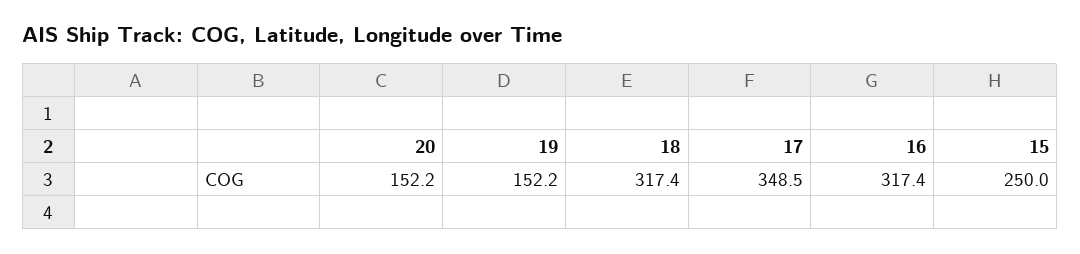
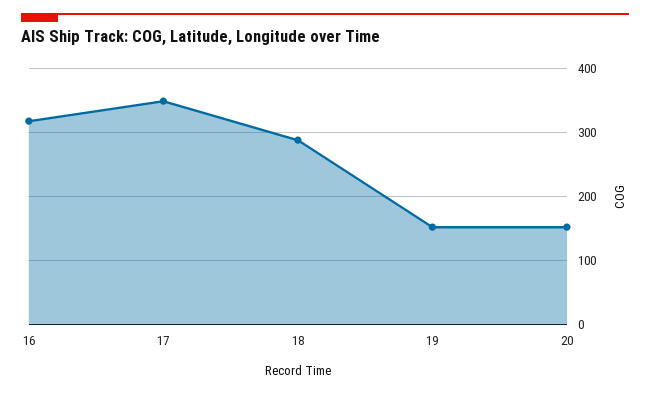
18: 317.4 -> 290
15: 250 -> none

